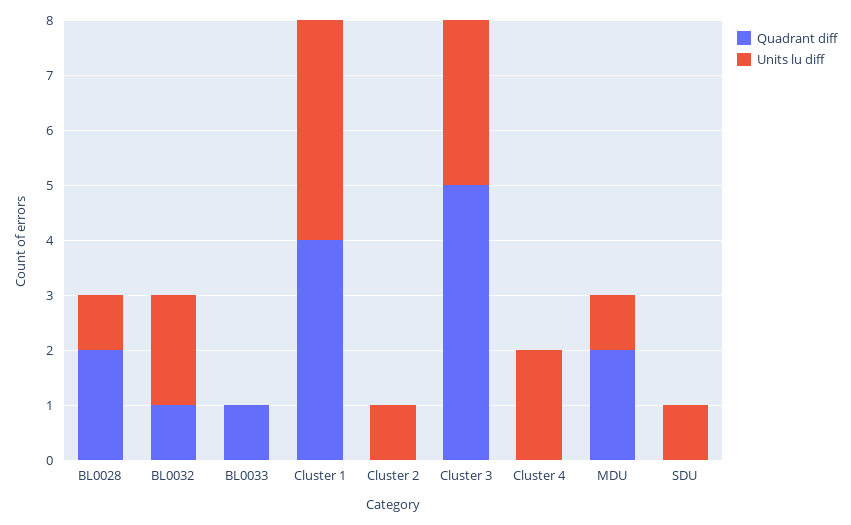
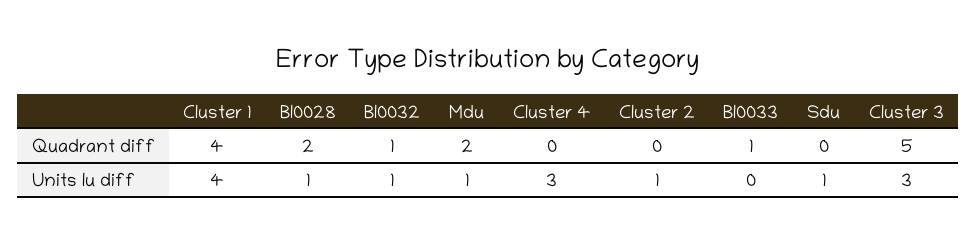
Units lu diff, BL0032: 2 -> 1
Units lu diff, Cluster 4: 2 -> 3

